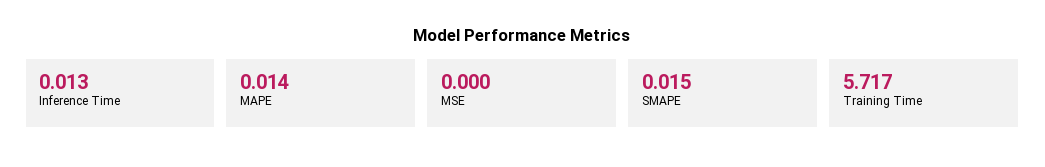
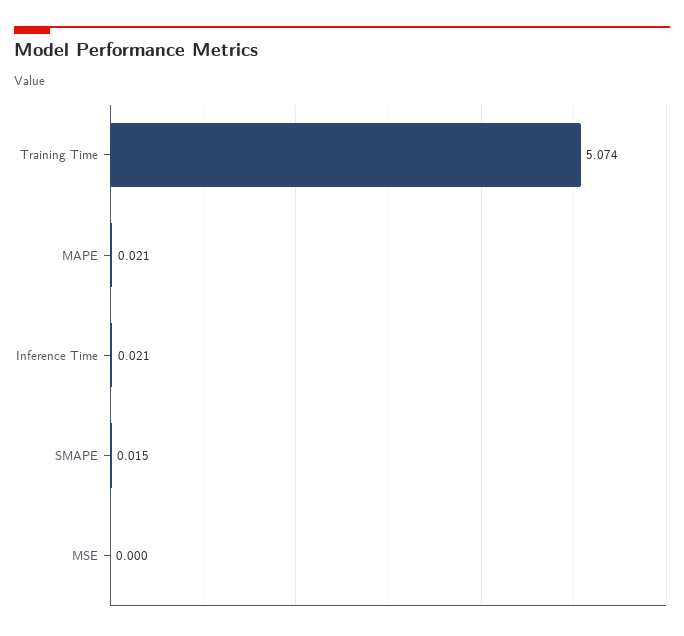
Inference Time: 0.013 -> 0.021
MAPE: 0.014 -> 0.021
Training Time: 5.717 -> 5.074

